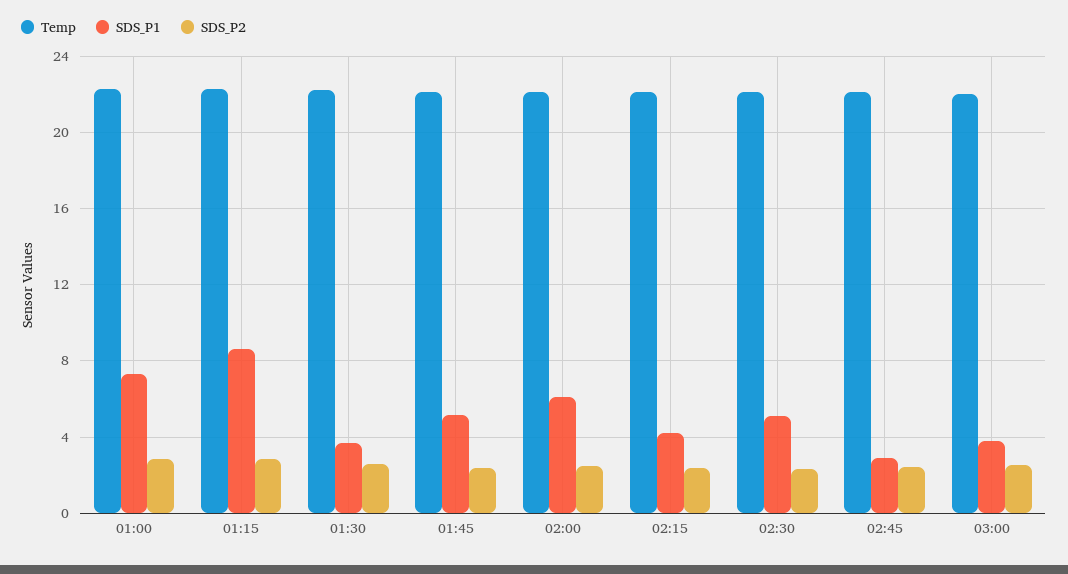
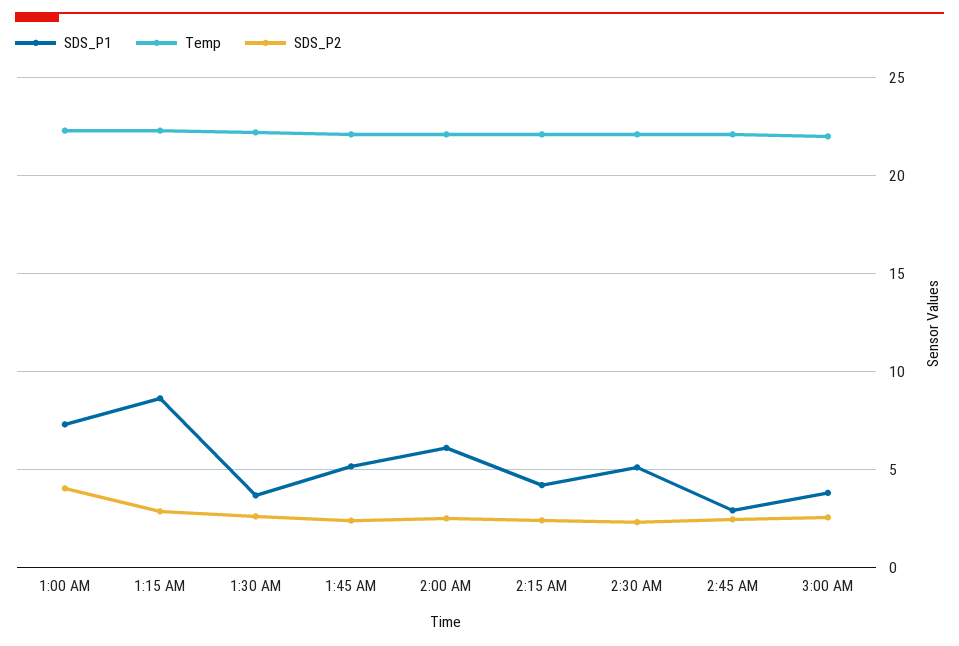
SDS_P2, 01:00: 3 -> 4

